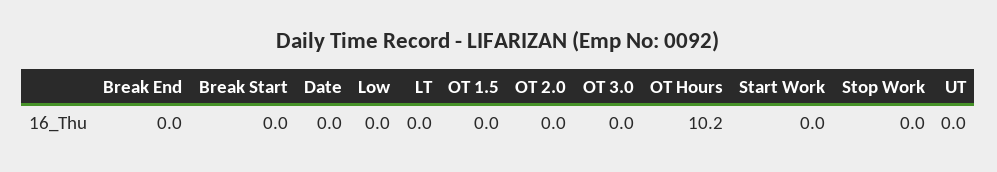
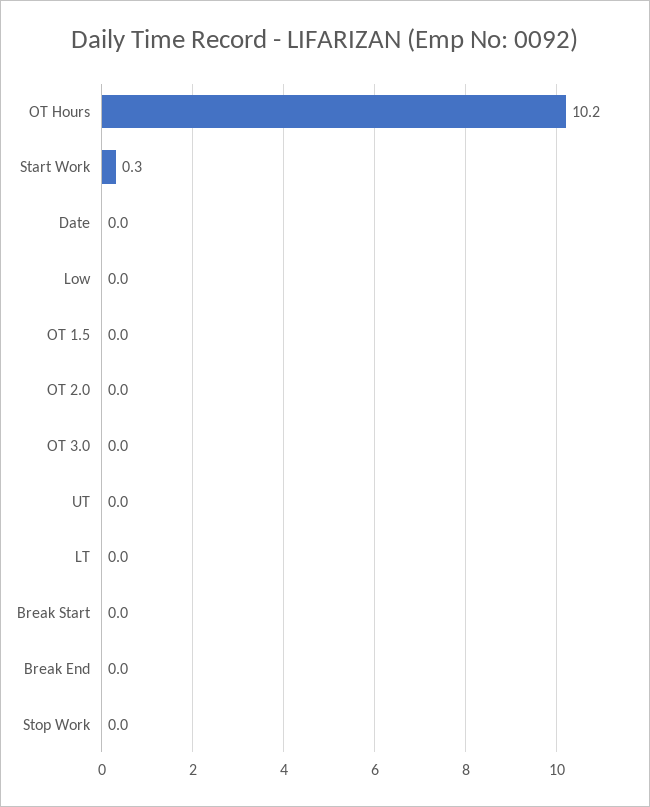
Start Work: 0 -> 0.3

